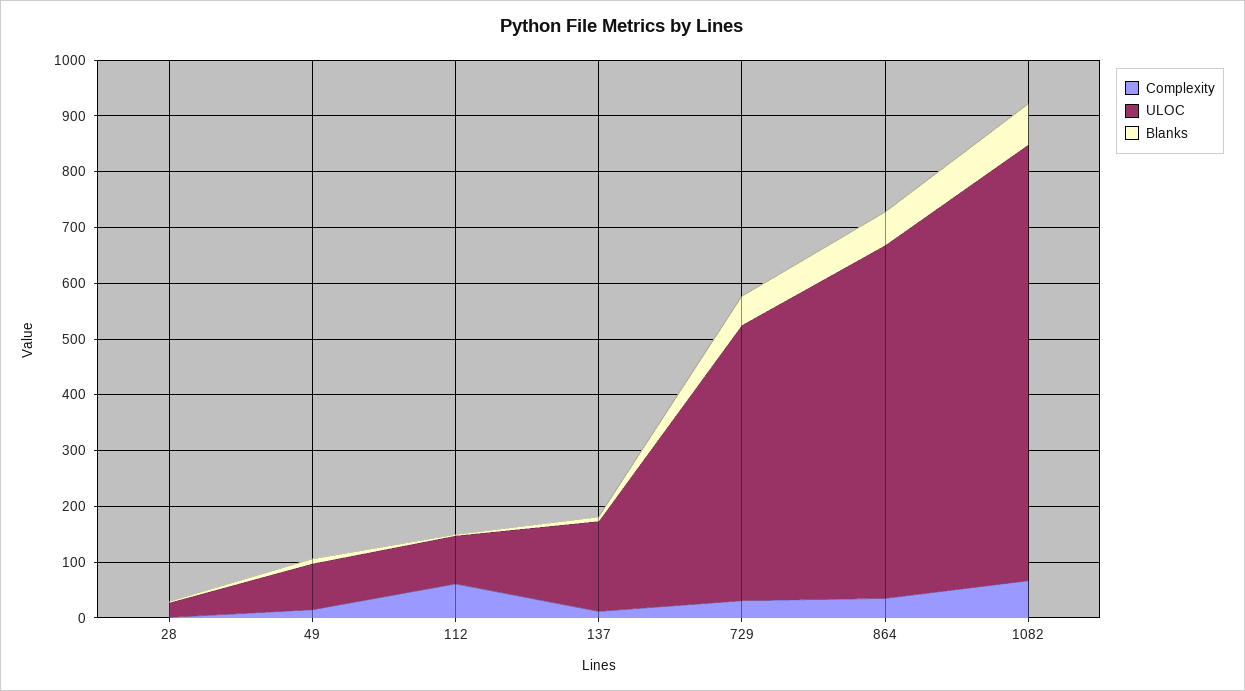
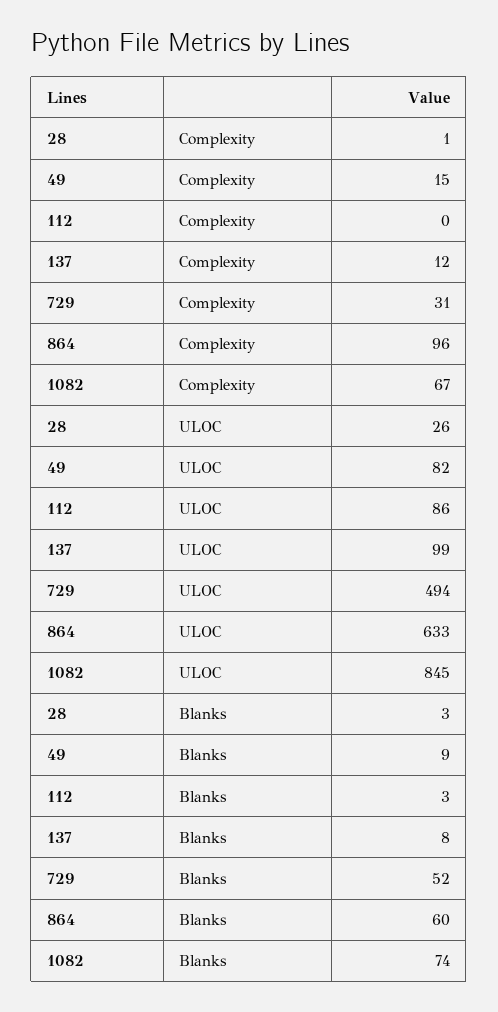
Complexity, 112: 60 -> 0
ULOC, 137: 160 -> 99
Complexity, 864: 40 -> 96
ULOC, 1082: 780 -> 845

